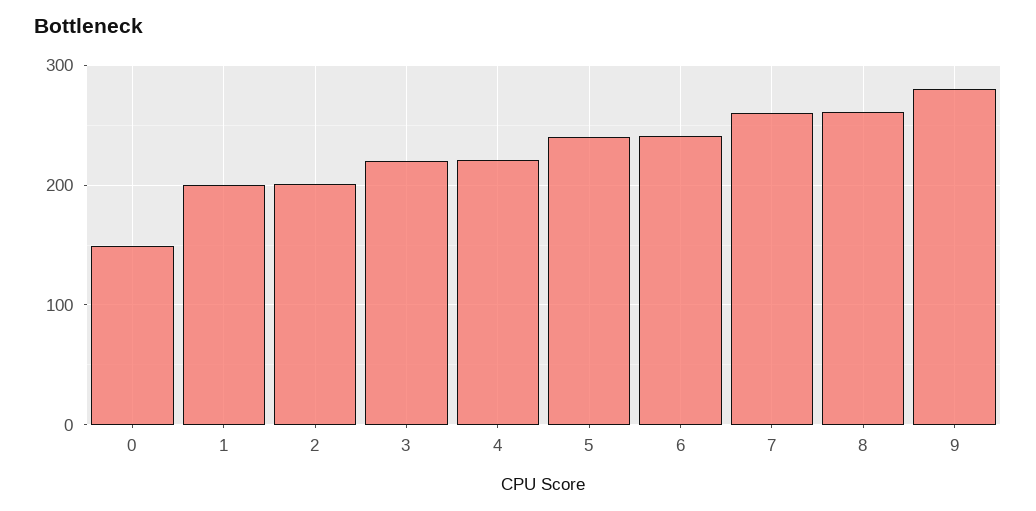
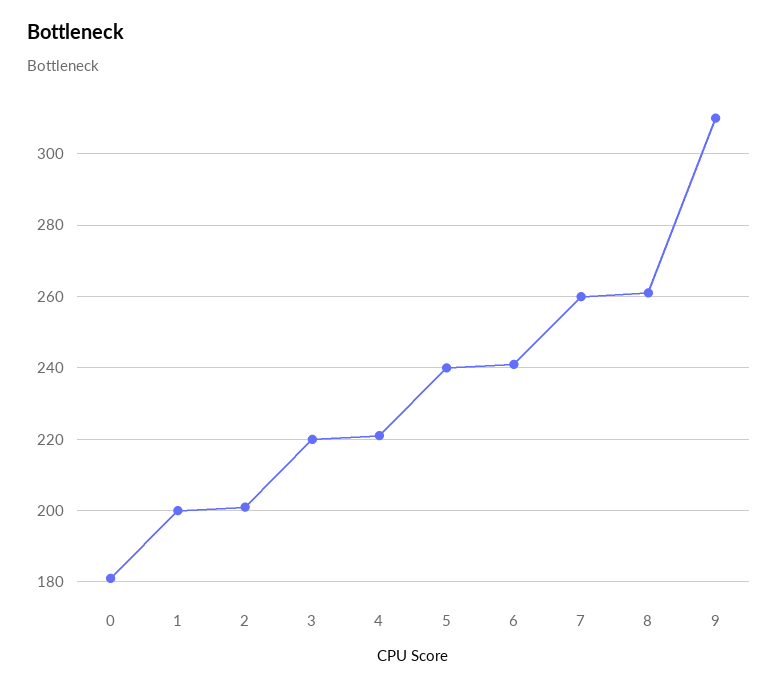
0: 150 -> 180
9: 280 -> 310

